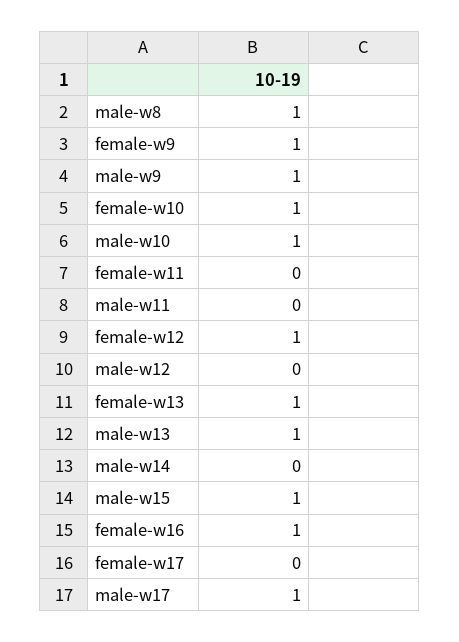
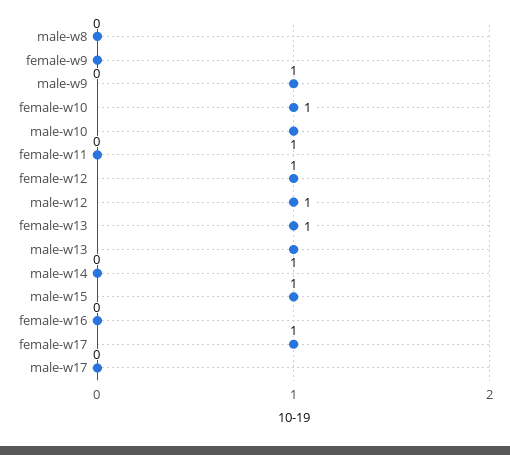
male-w8: 1 -> 0
female-w9: 1 -> 0
male-w11: 0 -> none
male-w12: 0 -> 1
female-w16: 1 -> 0
female-w17: 0 -> 1
male-w17: 1 -> 0

